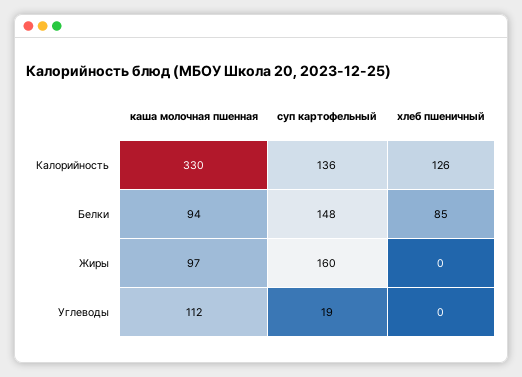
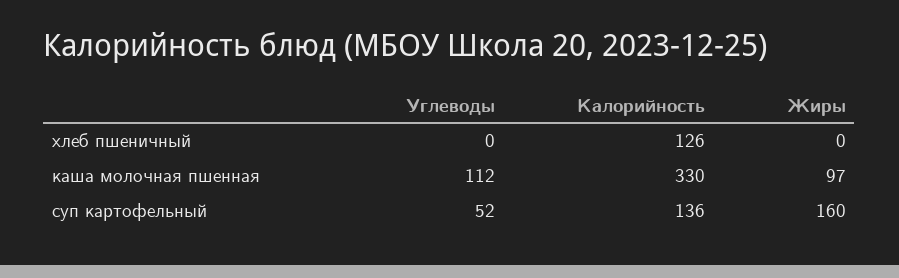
каша молочная пшенная, Белки: 94 -> none
суп картофельный, Белки: 148 -> none
хлеб пшеничный, Белки: 85 -> none
суп картофельный, Углеводы: 19 -> 52

